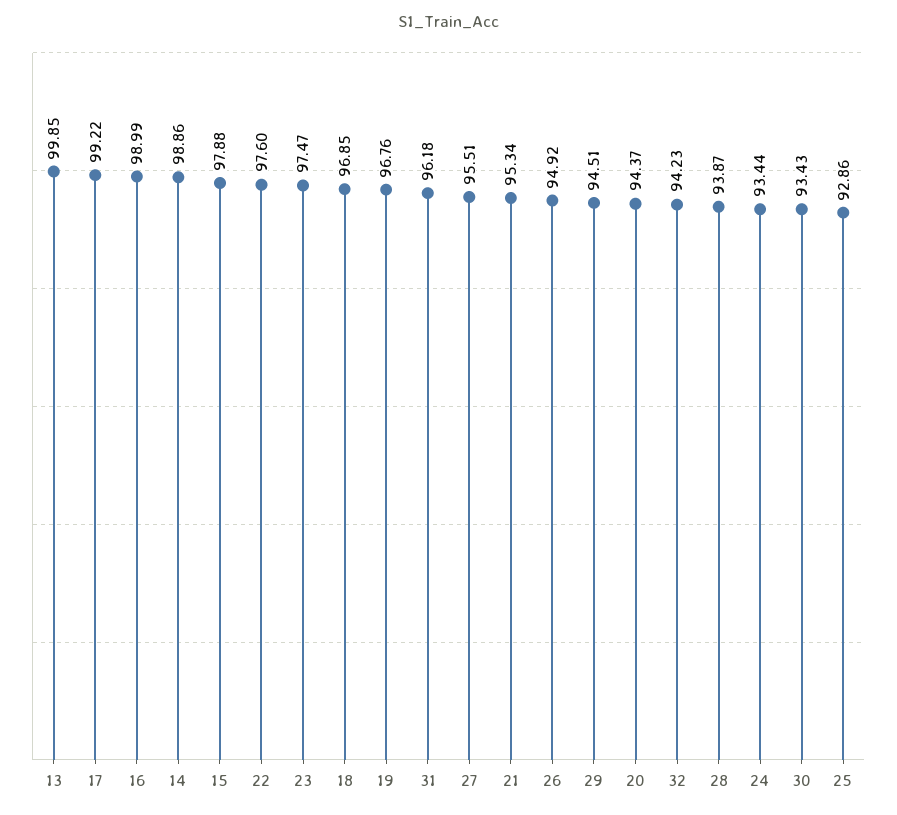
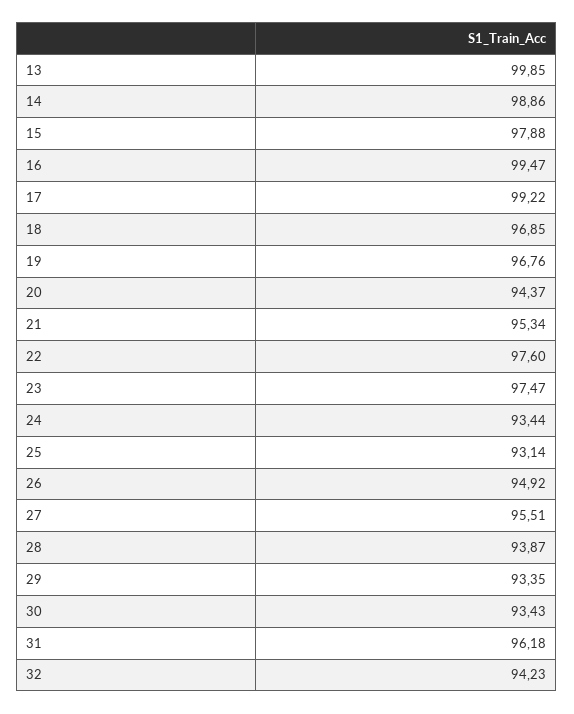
16: 98.99 -> 99.47
29: 94.51 -> 93.35
25: 92.86 -> 93.14

